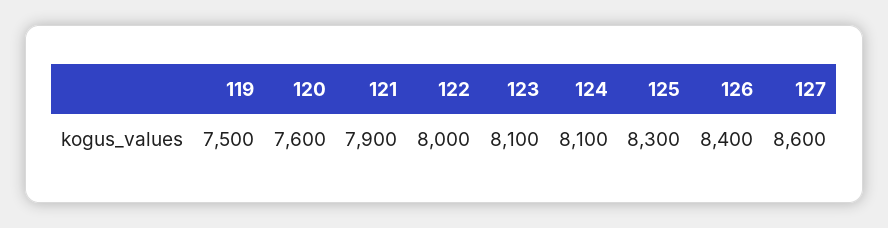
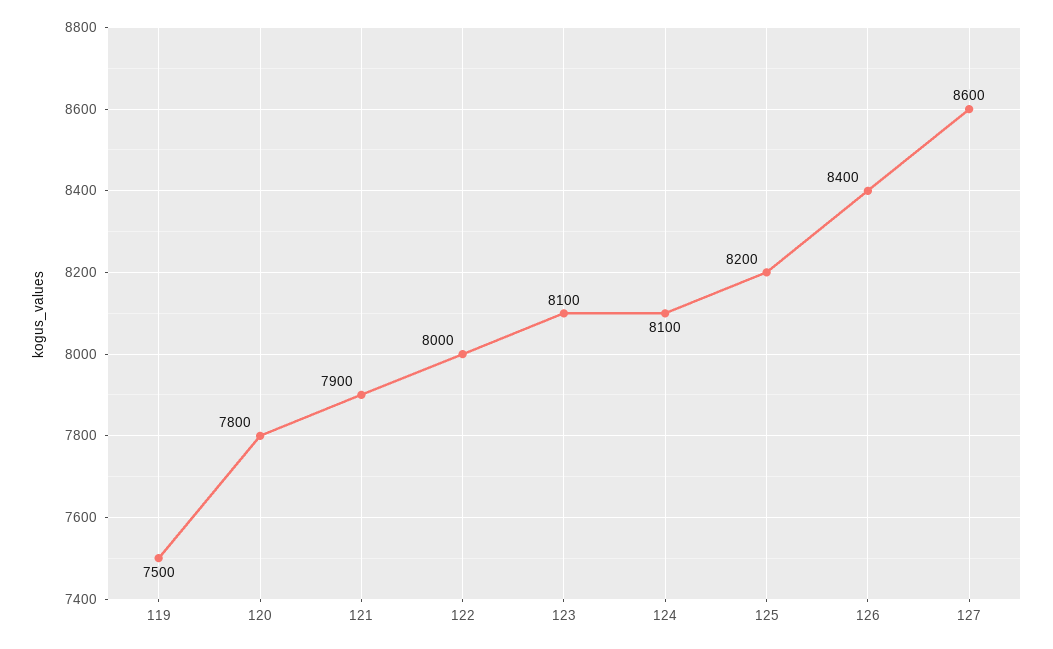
120: 7600 -> 7800
125: 8300 -> 8200

